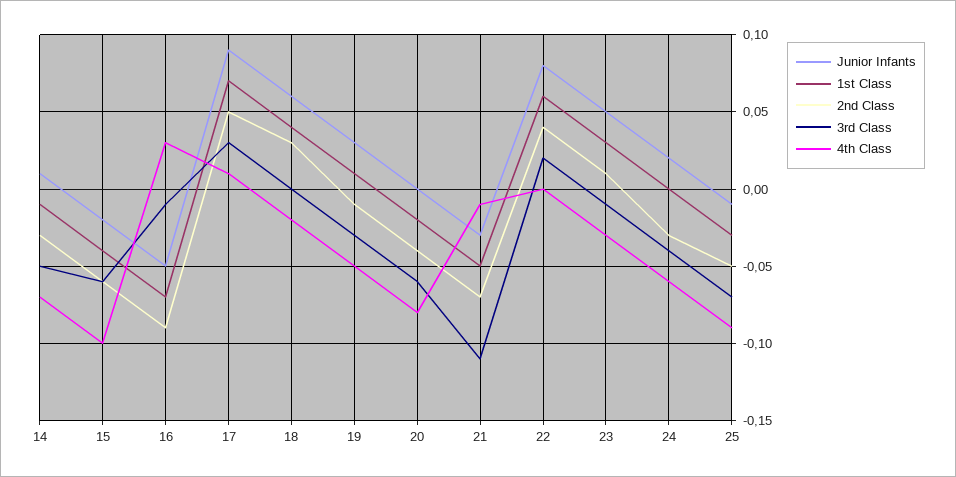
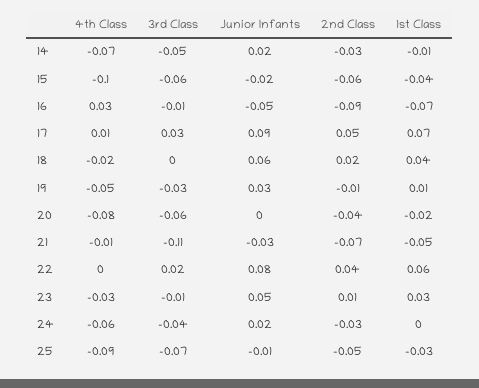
Junior Infants, 14: 0.01 -> 0.02
2nd Class, 18: 0.03 -> 0.02

